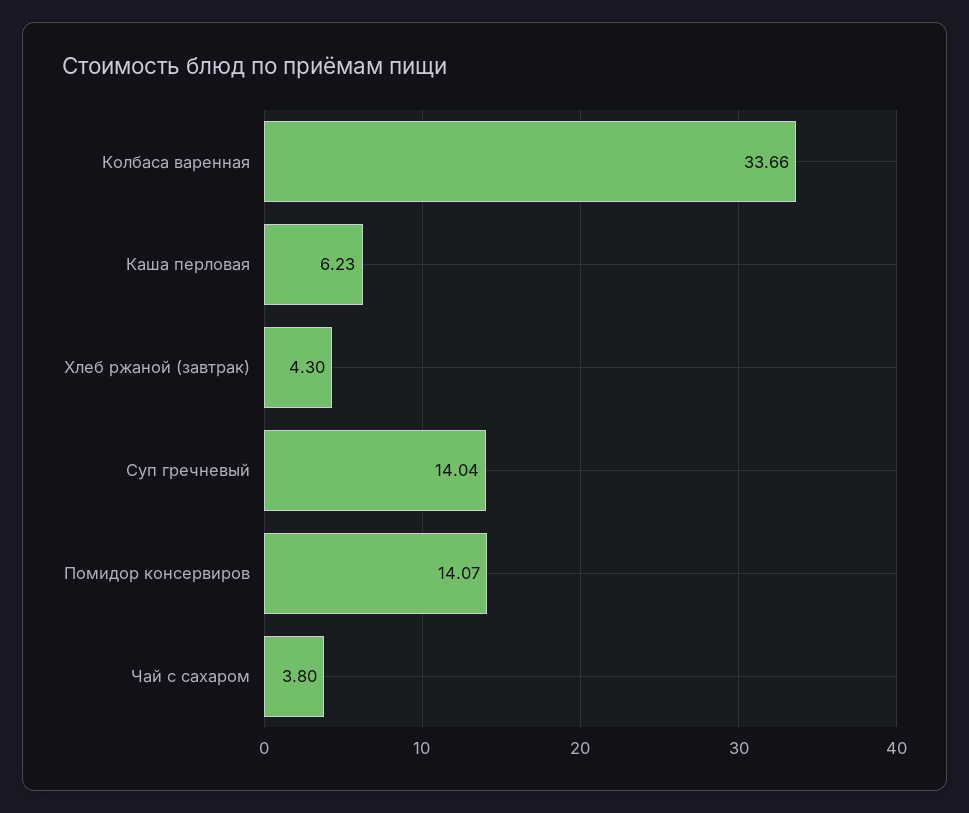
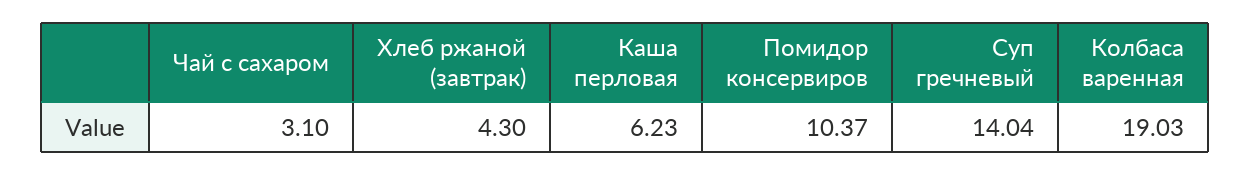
Колбаса варенная: 33.66 -> 19.03
Помидор консервиров: 14.07 -> 10.37
Чай с сахаром: 3.8 -> 3.1

